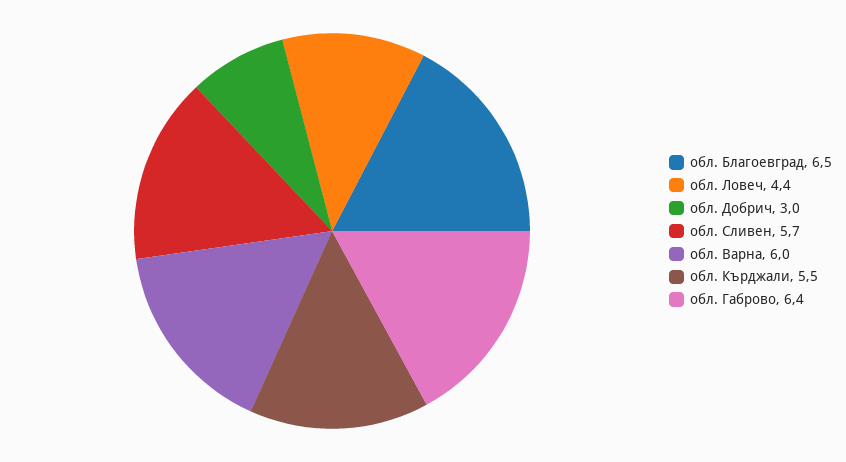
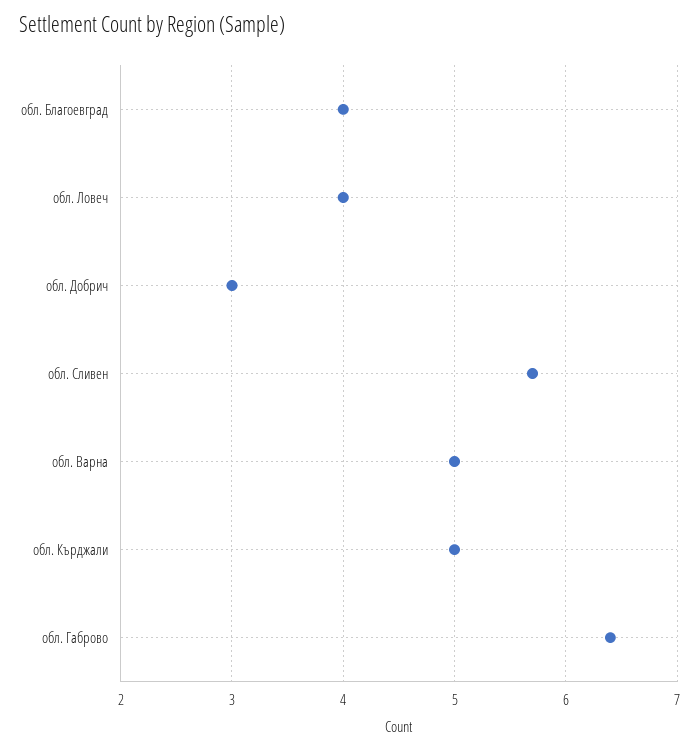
обл. Благоевград: 6.5 -> 4
обл. Ловеч: 4.4 -> 4
обл. Варна: 6 -> 5
обл. Кърджали: 5.5 -> 5

